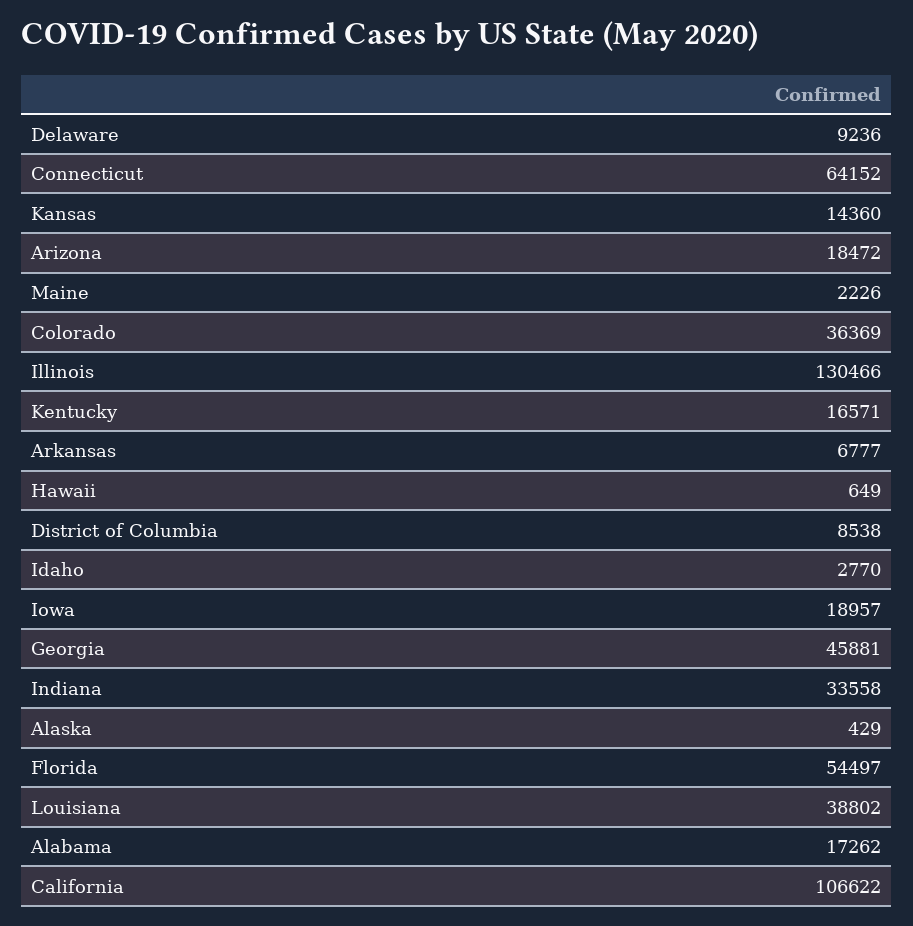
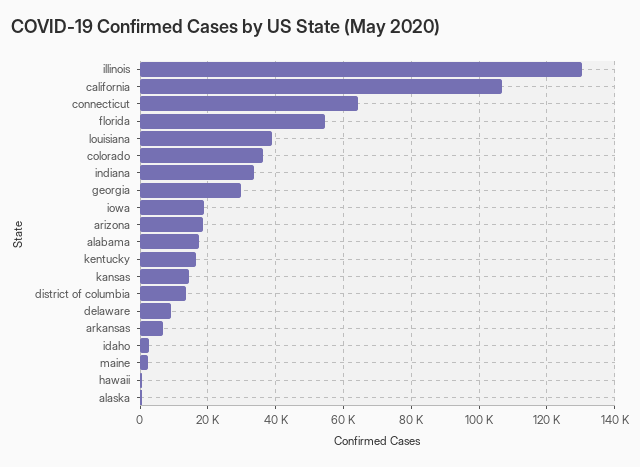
District of Columbia: 8538 -> 14000
Georgia: 45881 -> 30000

